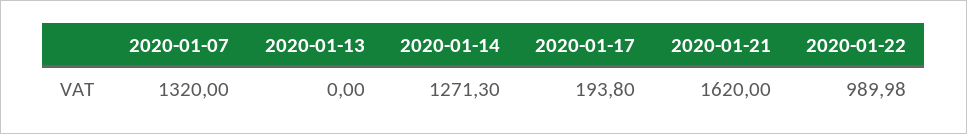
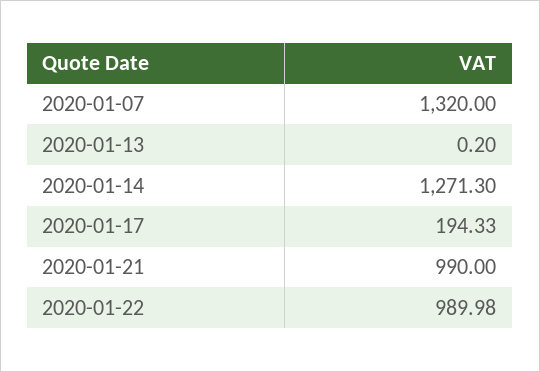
2020-01-13: 0 -> 0.2
2020-01-17: 193.8 -> 194.33
2020-01-21: 1620 -> 990

